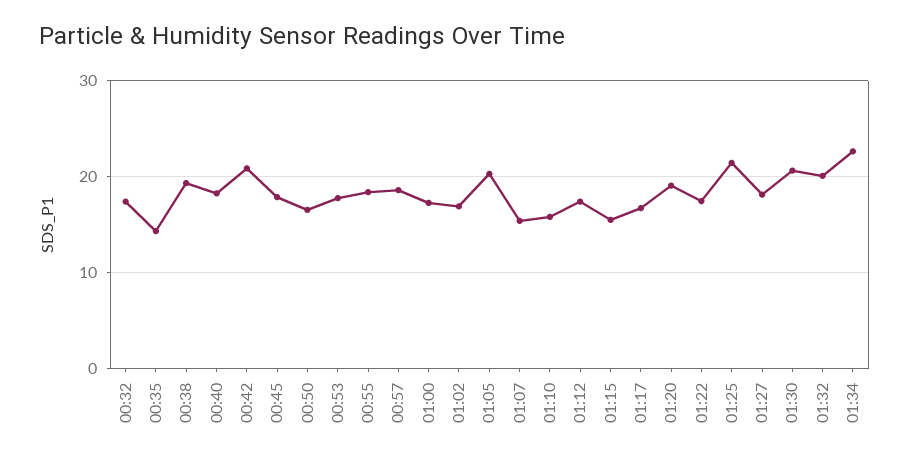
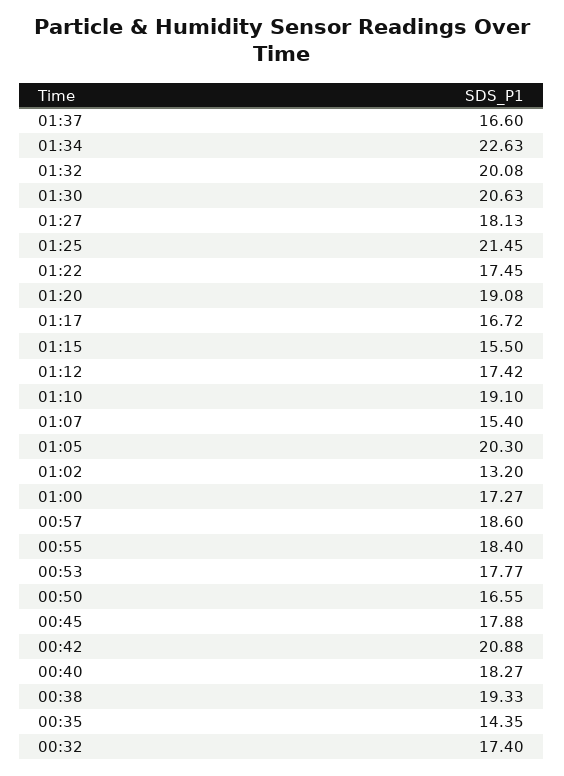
01:02: 17 -> 13.2
01:10: 16 -> 19.1
01:37: none -> 16.6

